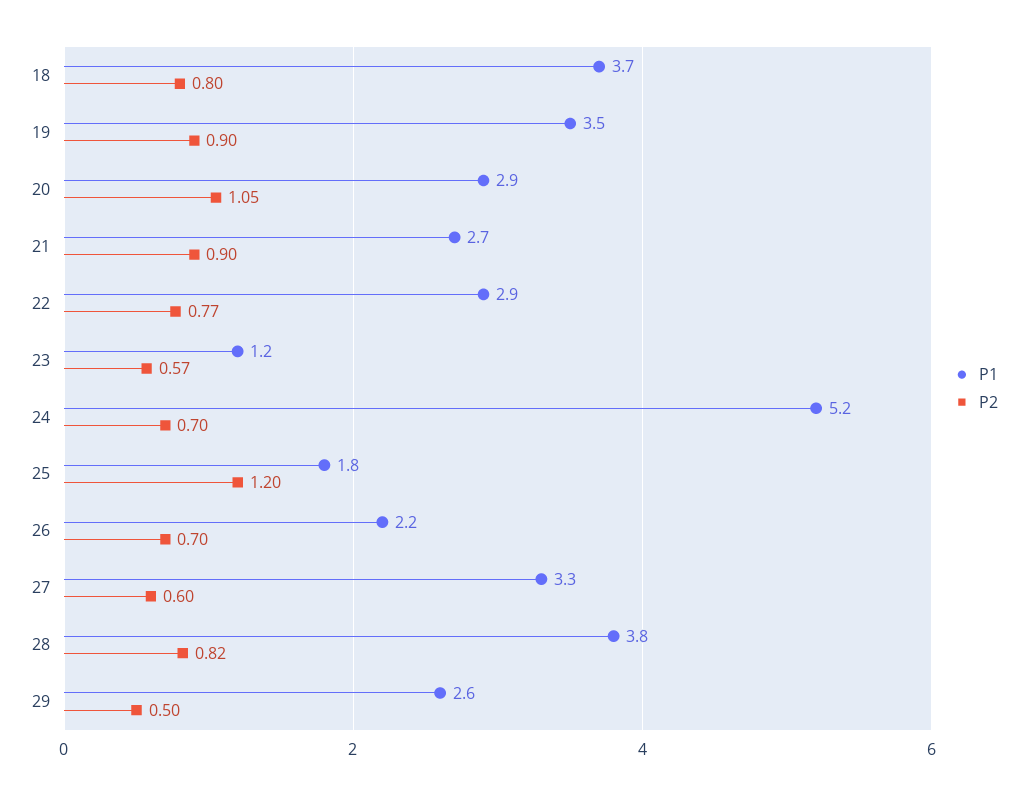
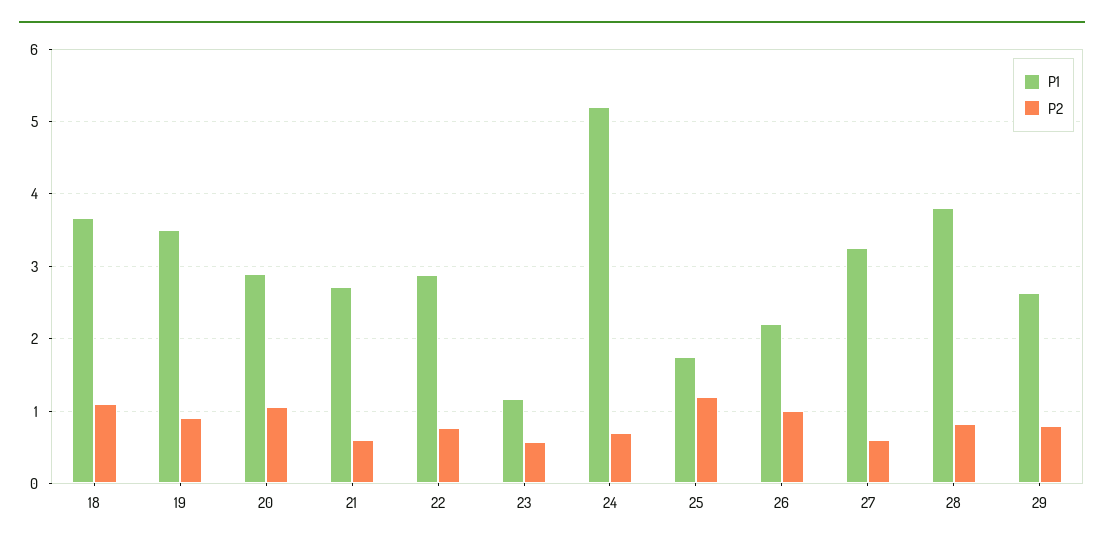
P2, 18: 0.8 -> 1.1
P2, 21: 0.9 -> 0.6
P2, 26: 0.7 -> 1
P2, 29: 0.5 -> 0.8

